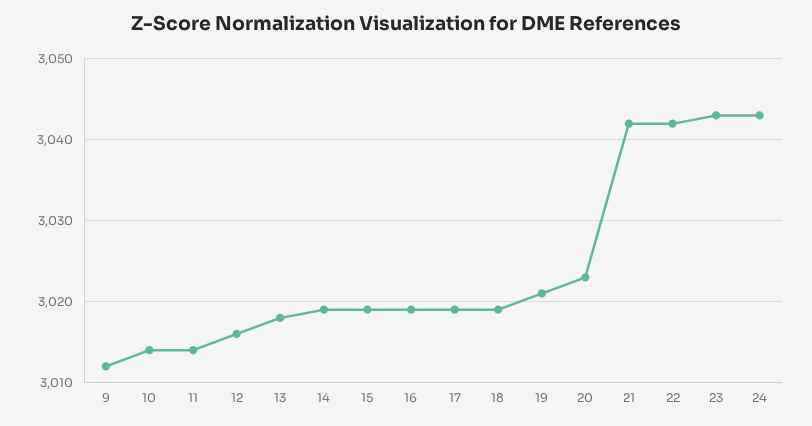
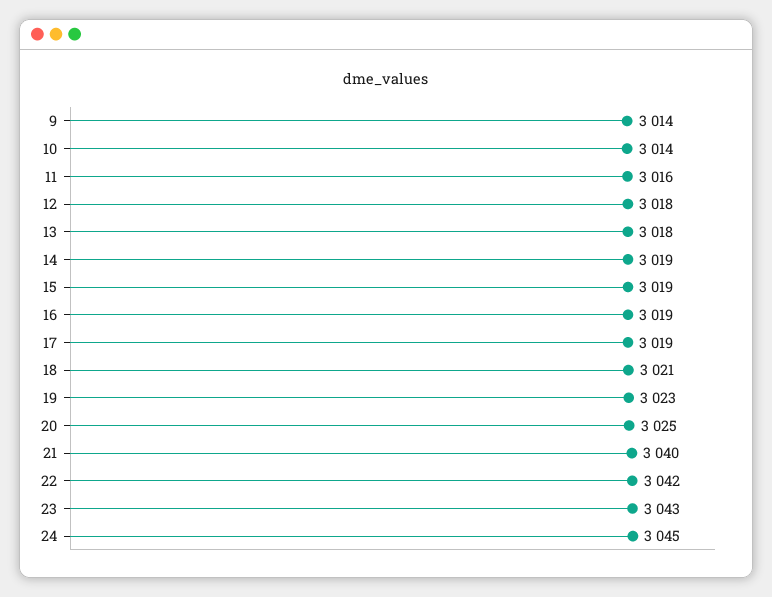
9: 3012 -> 3014
11: 3014 -> 3016
12: 3016 -> 3018
18: 3019 -> 3021
19: 3021 -> 3023
20: 3023 -> 3025
21: 3042 -> 3040
24: 3043 -> 3045

